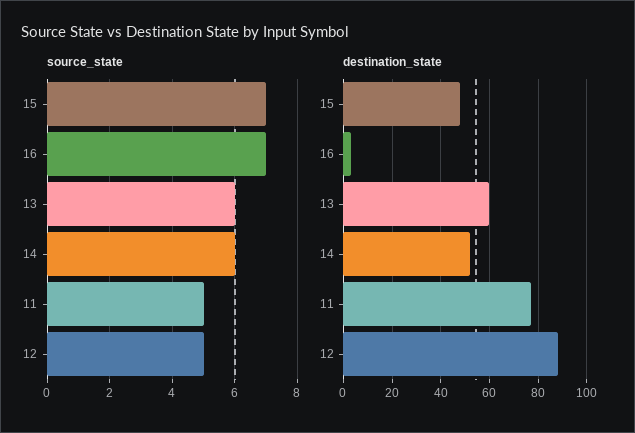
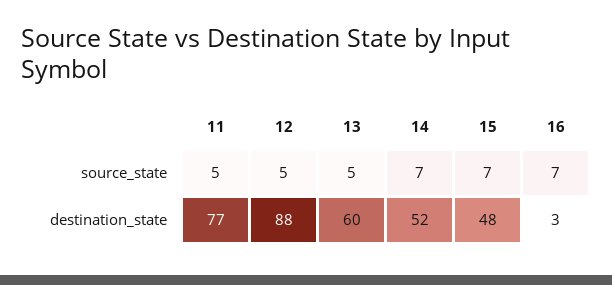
source_state, 13: 6 -> 5
source_state, 14: 6 -> 7

